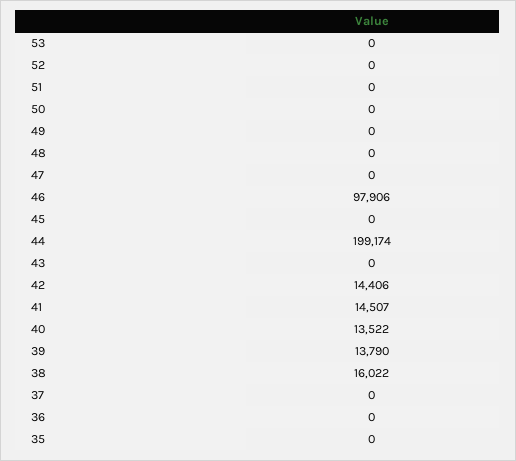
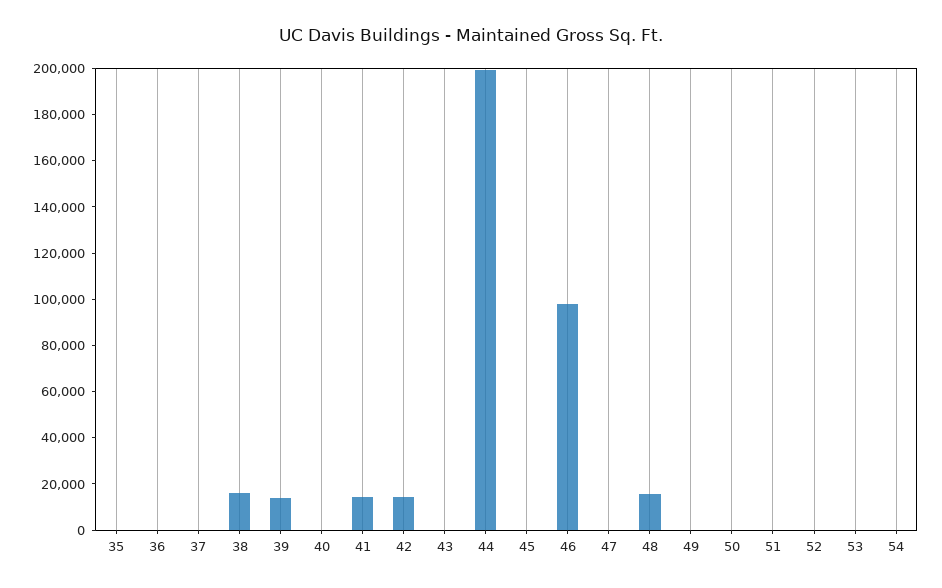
48: 0 -> 15000
40: 13522 -> 0
54: none -> 0

